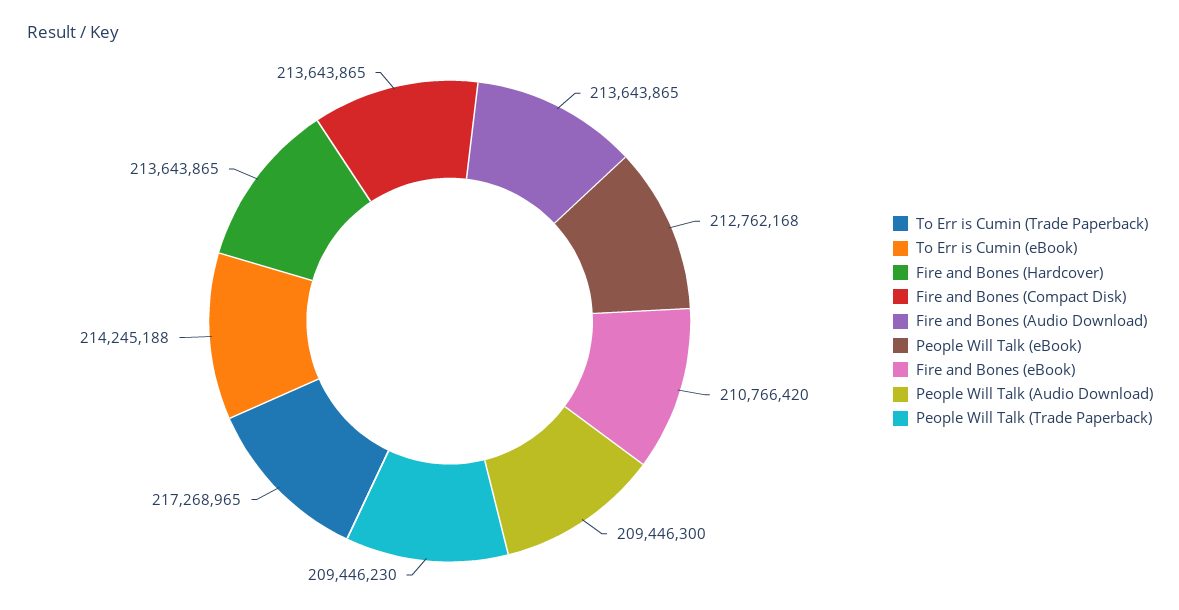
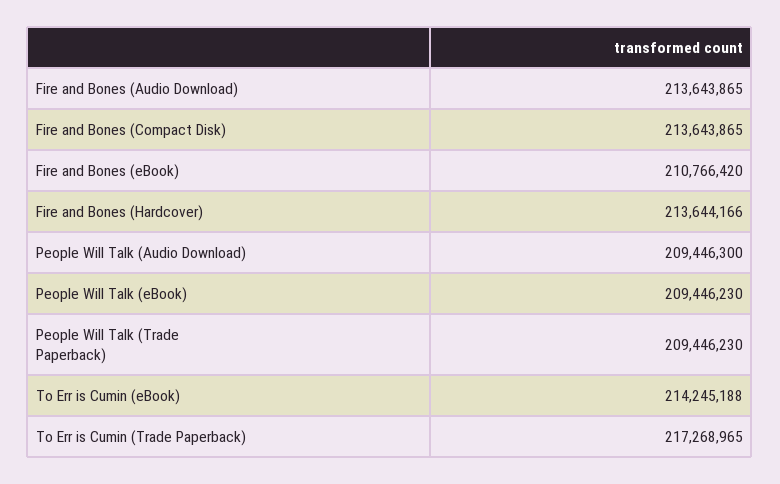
Fire and Bones (Hardcover): 213643865 -> 213644166
People Will Talk (eBook): 212762168 -> 209446230

